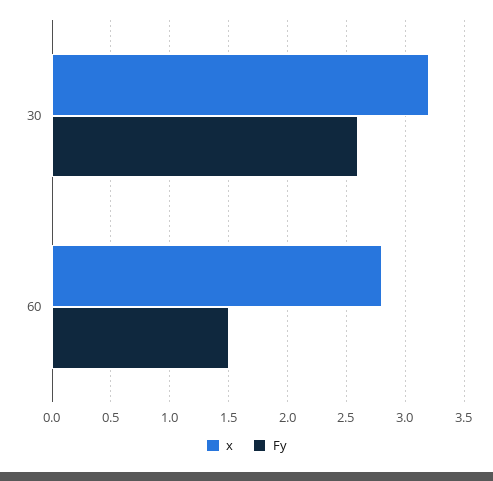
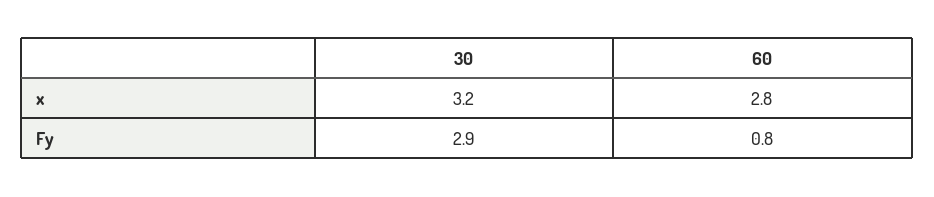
Fy, 30: 2.6 -> 2.9
Fy, 60: 1.5 -> 0.8

